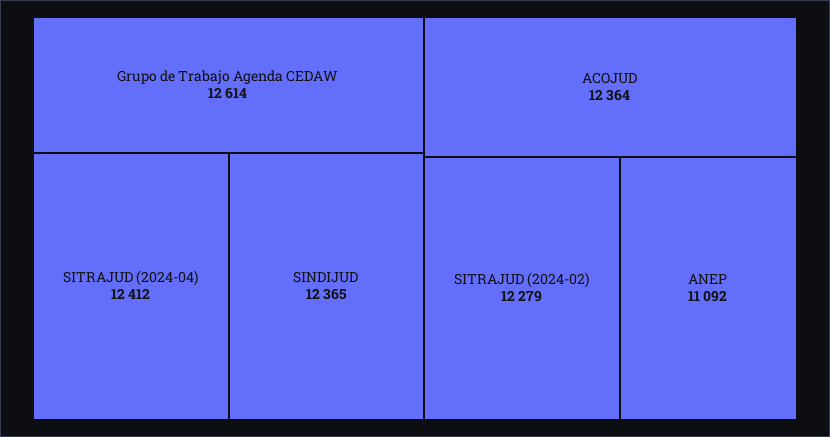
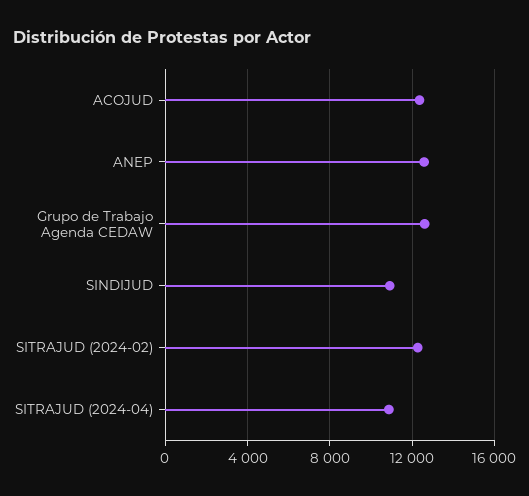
SITRAJUD (2024-04): 12412 -> 11000
SINDIJUD: 12365 -> 11000
ANEP: 11092 -> 12500

